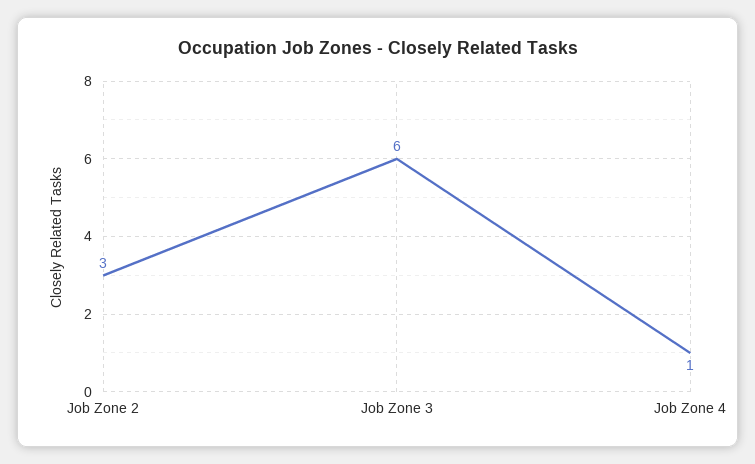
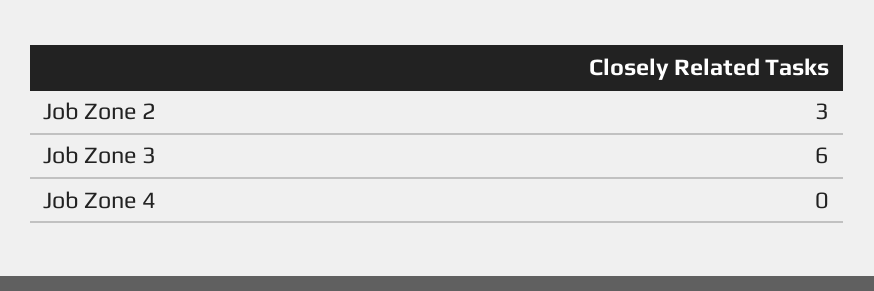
Job Zone 4: 1 -> 0

